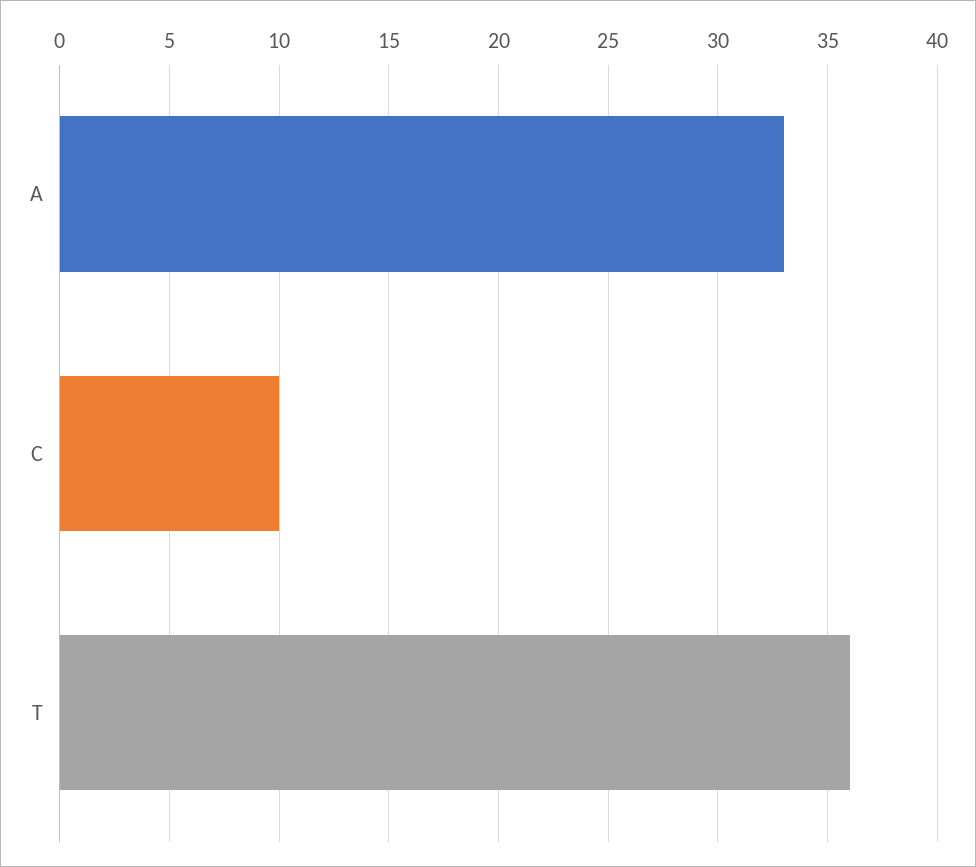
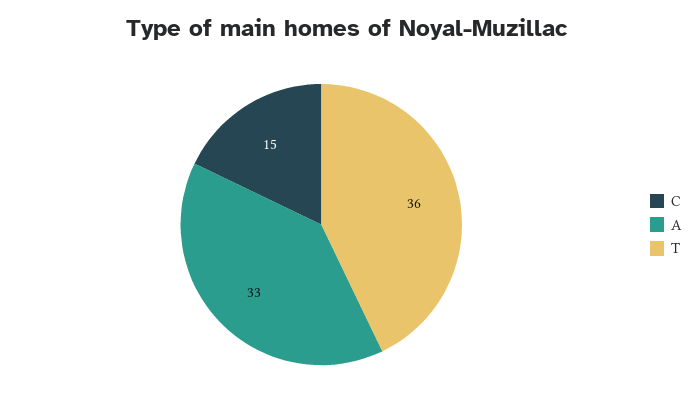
C: 10 -> 15

